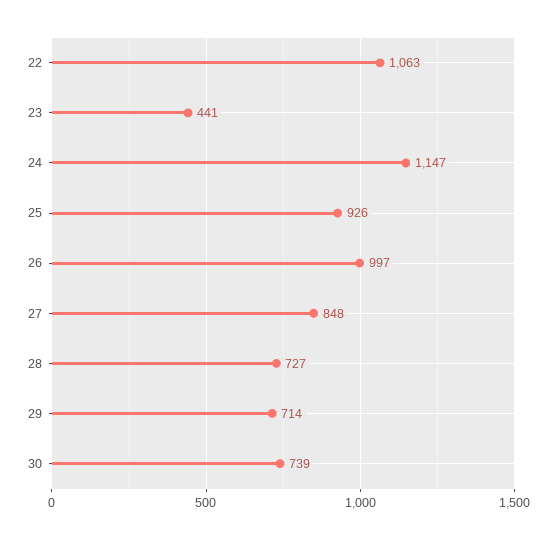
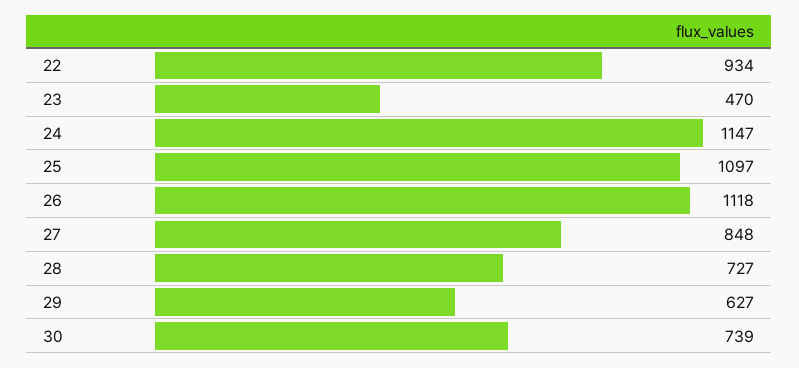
22: 1063 -> 934
23: 441 -> 470
25: 926 -> 1097
26: 997 -> 1118
29: 714 -> 627

